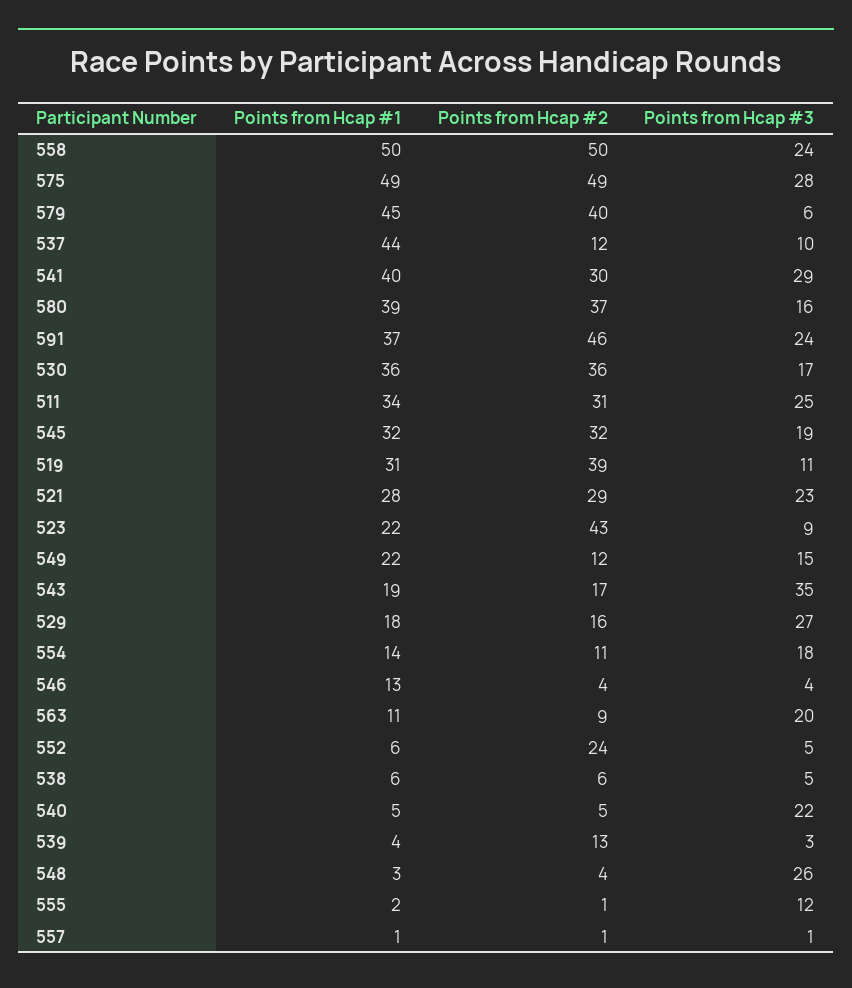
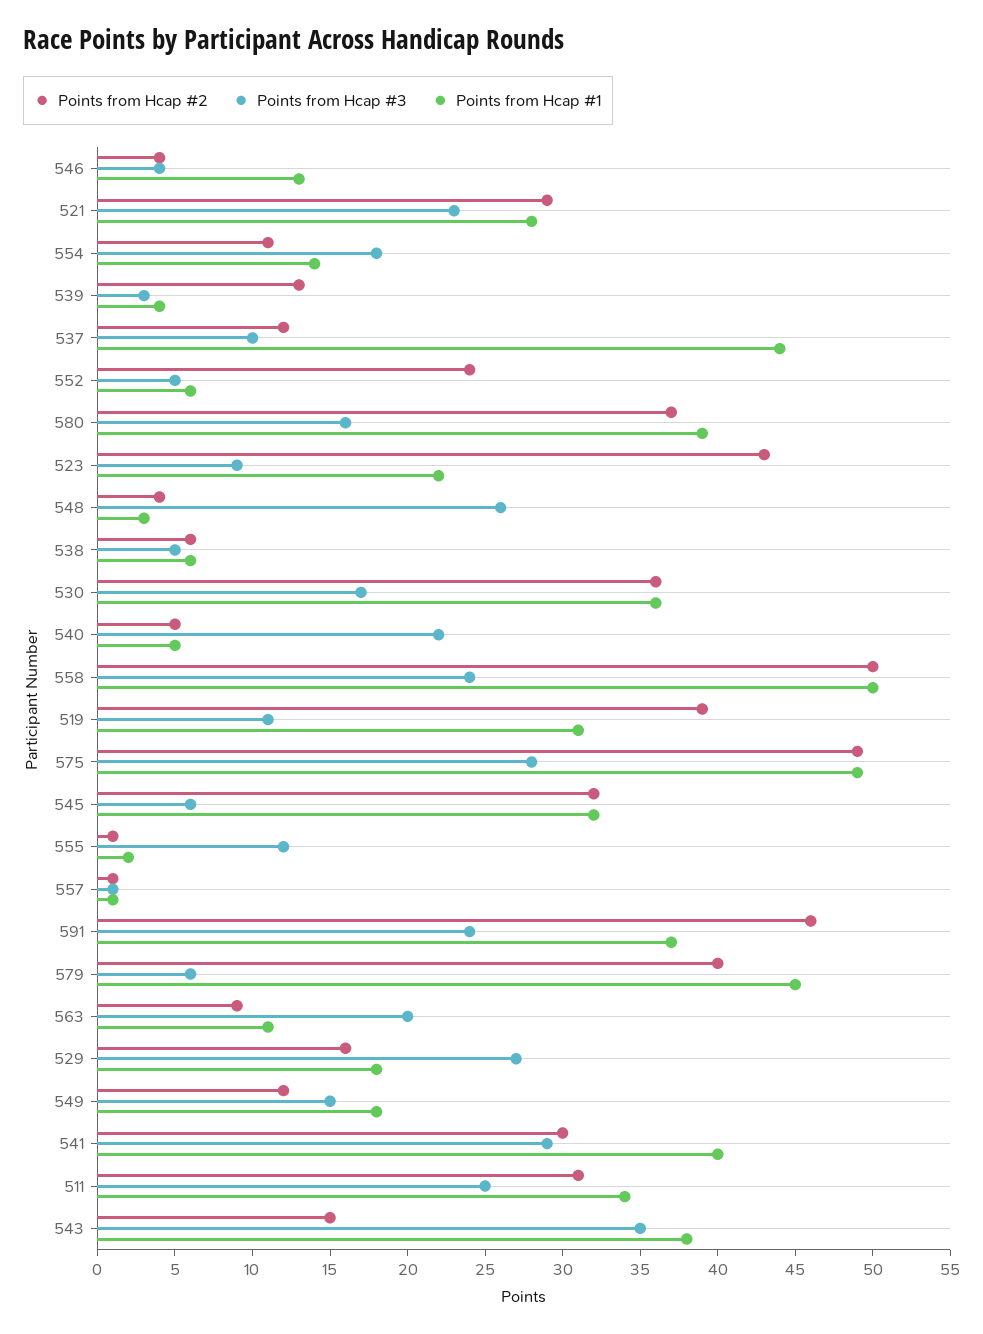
Points from Hcap #3, 545: 19 -> 6
Points from Hcap #1, 549: 22 -> 18
Points from Hcap #1, 543: 19 -> 38
Points from Hcap #2, 543: 17 -> 15

